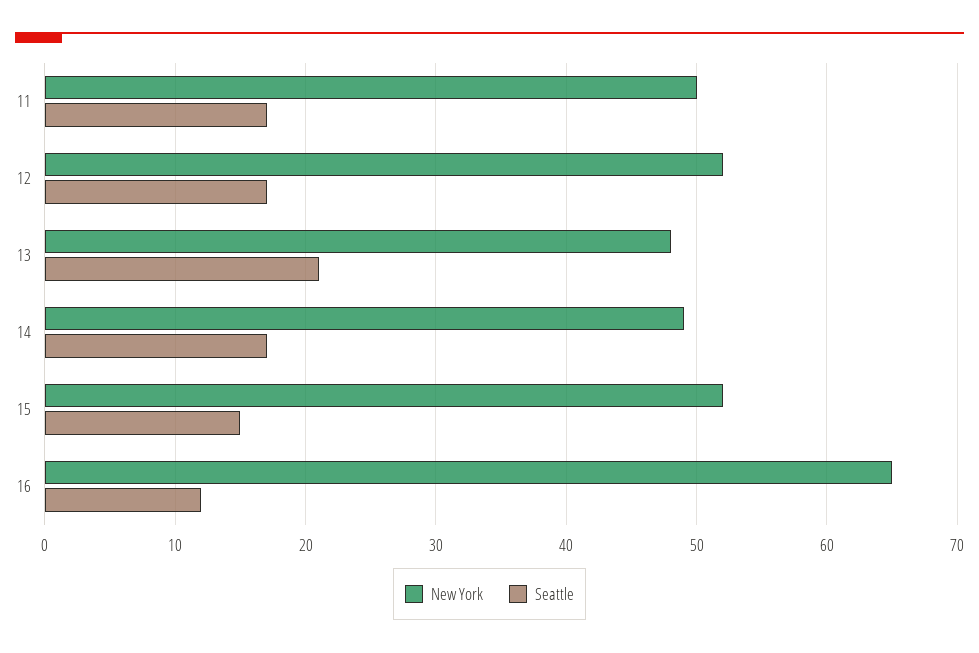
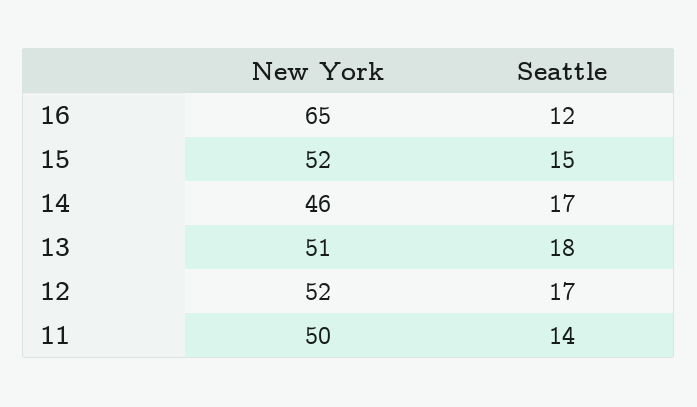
Seattle, 11: 17 -> 14
New York, 13: 48 -> 51
Seattle, 13: 21 -> 18
New York, 14: 49 -> 46

